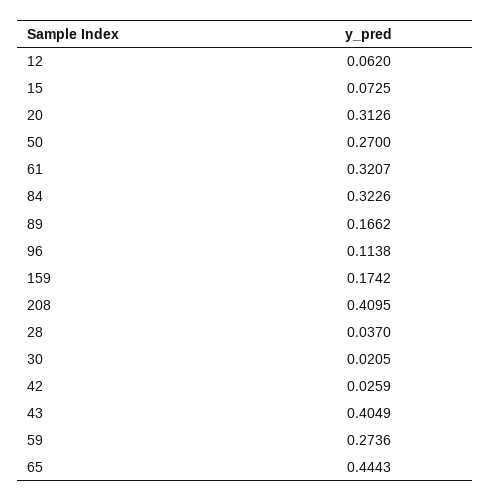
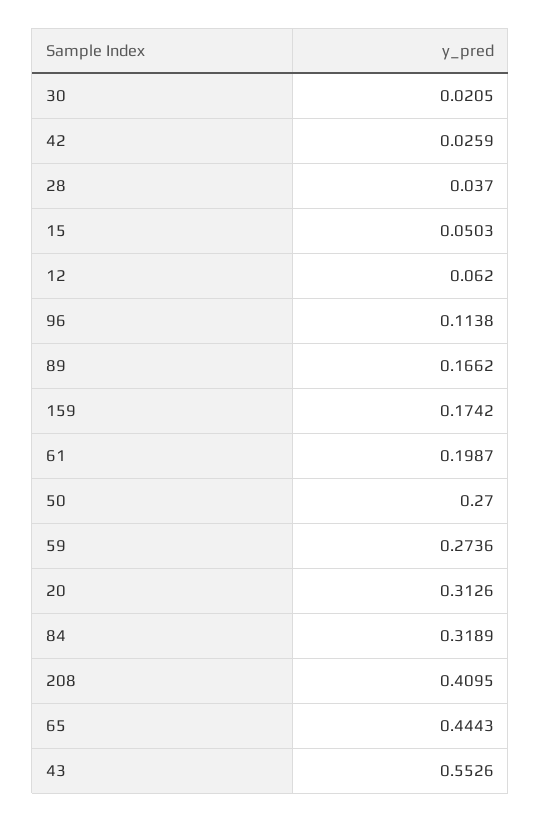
15: 0.0725 -> 0.0503
61: 0.3207 -> 0.1987
84: 0.3226 -> 0.3189
43: 0.4049 -> 0.5526

